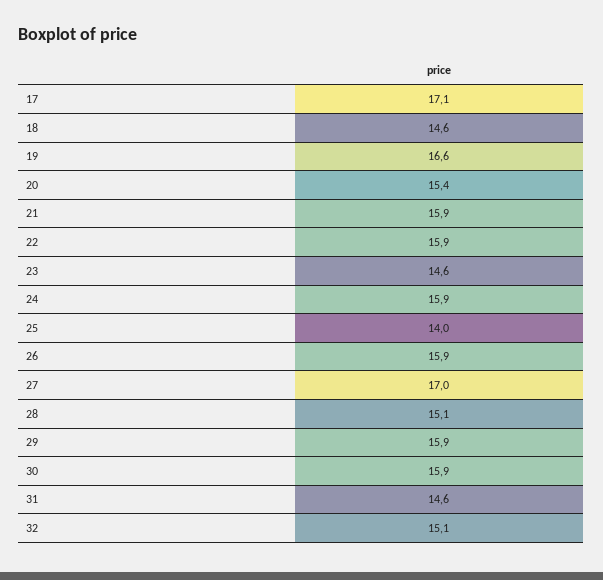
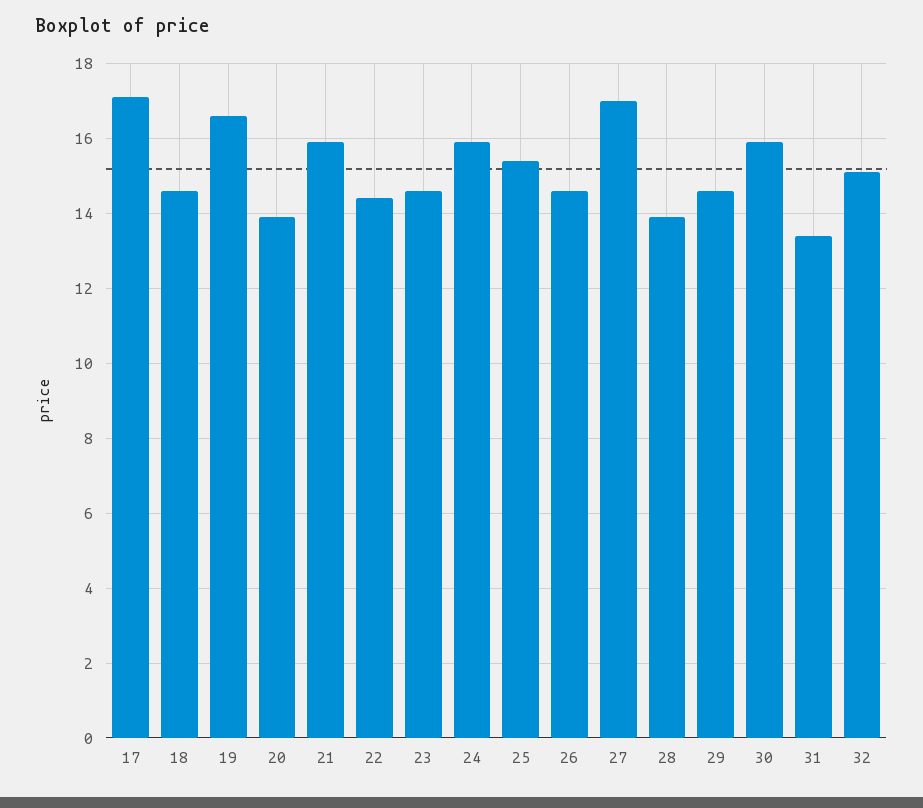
20: 15.4 -> 14
22: 15.9 -> 14.5
25: 14 -> 15.5
26: 15.9 -> 14.5
28: 15.1 -> 14
29: 15.9 -> 14.5
31: 14.6 -> 13.5

